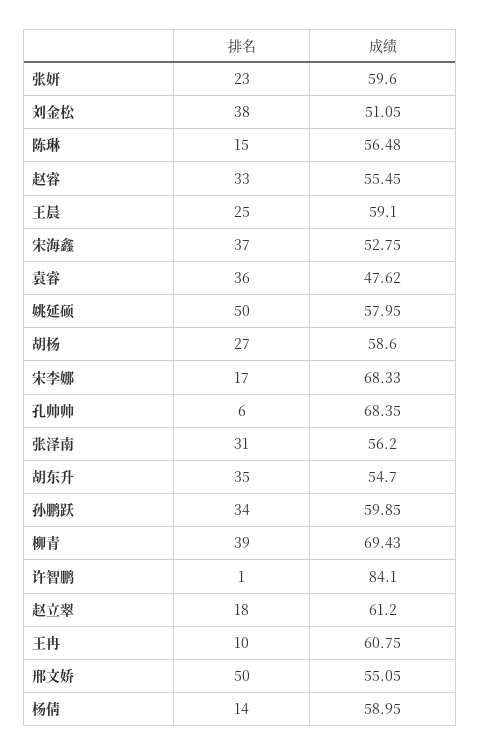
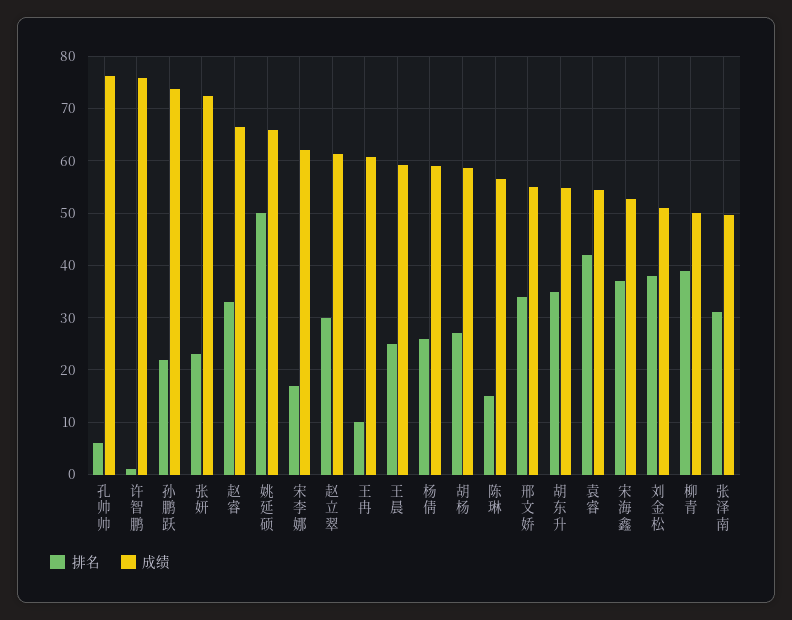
成绩, 张妍: 59.6 -> 72
成绩, 赵睿: 55.45 -> 66
排名, 袁睿: 36 -> 42
成绩, 袁睿: 47.62 -> 54
成绩, 姚延硕: 57.95 -> 66
成绩, 宋李娜: 68.33 -> 62
成绩, 孔帅帅: 68.35 -> 76
成绩, 张泽南: 56.2 -> 50
排名, 孙鹏跃: 34 -> 22
成绩, 孙鹏跃: 59.85 -> 74
成绩, 柳青: 69.43 -> 50
成绩, 许智鹏: 84.1 -> 76
排名, 赵立翠: 18 -> 30
排名, 邢文娇: 50 -> 34
排名, 杨倩: 14 -> 26

